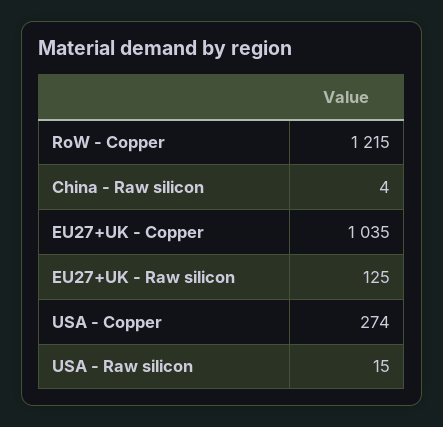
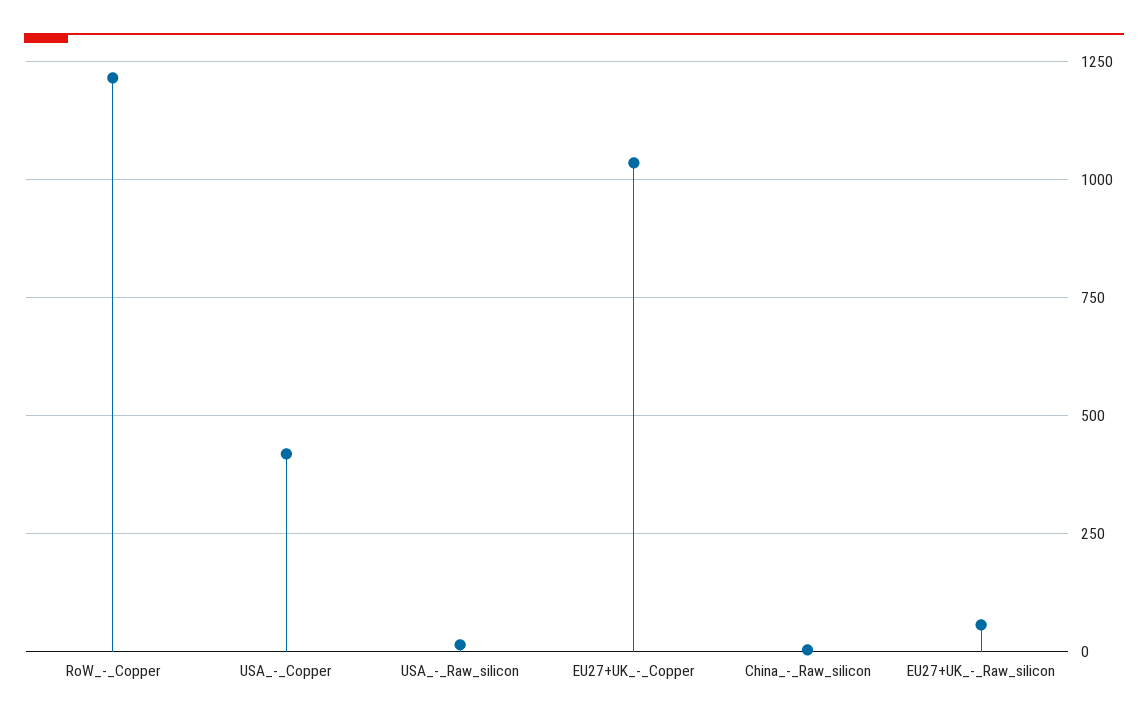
EU27+UK - Raw silicon: 125 -> 50
USA - Copper: 274 -> 425

